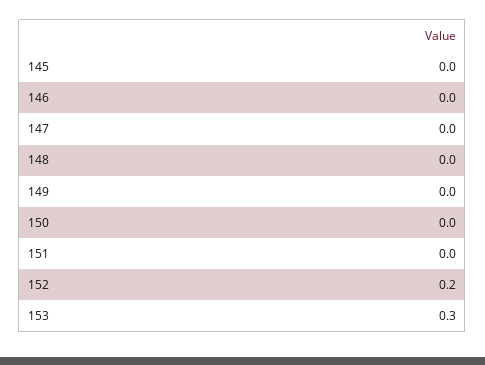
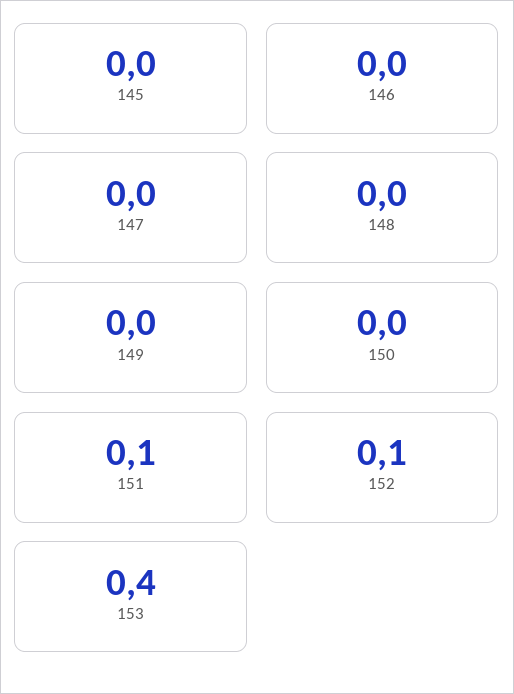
151: 0 -> 0.1
152: 0.2 -> 0.1
153: 0.3 -> 0.4

